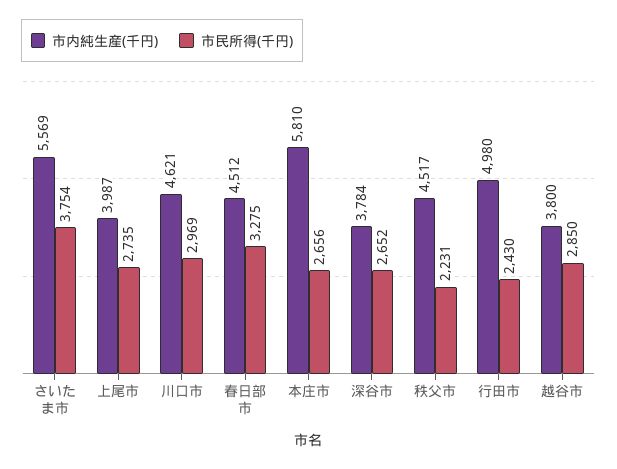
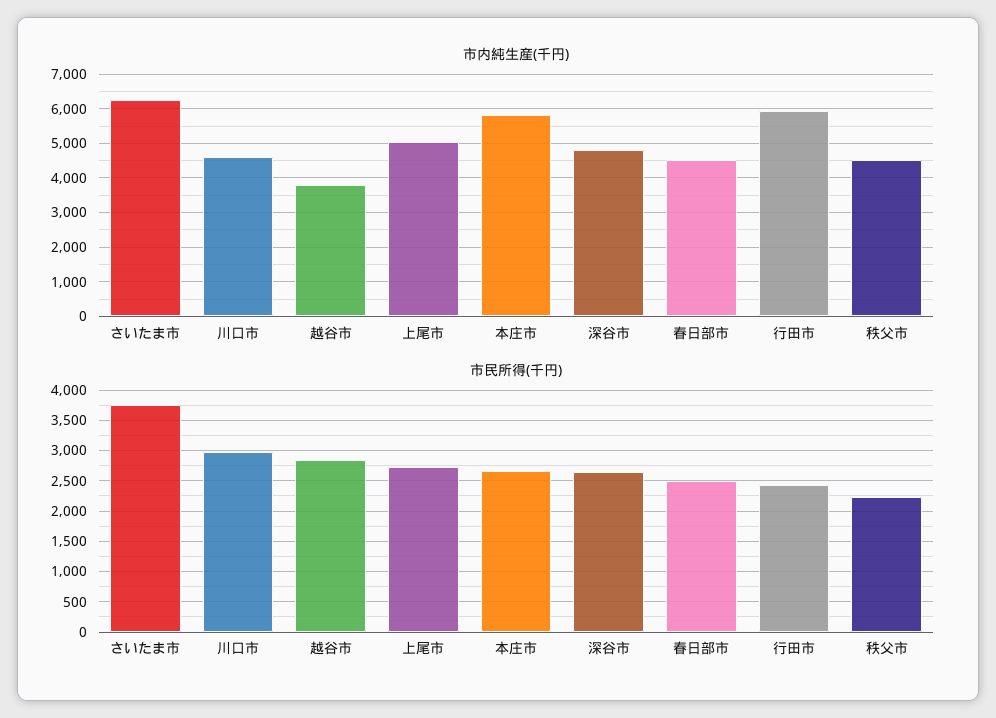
市内純生産(千円), さいたま市: 5569 -> 6200
市内純生産(千円), 上尾市: 3987 -> 5000
市民所得(千円), 春日部市: 3275 -> 2500
市内純生産(千円), 深谷市: 3784 -> 4800
市内純生産(千円), 行田市: 4980 -> 6000

